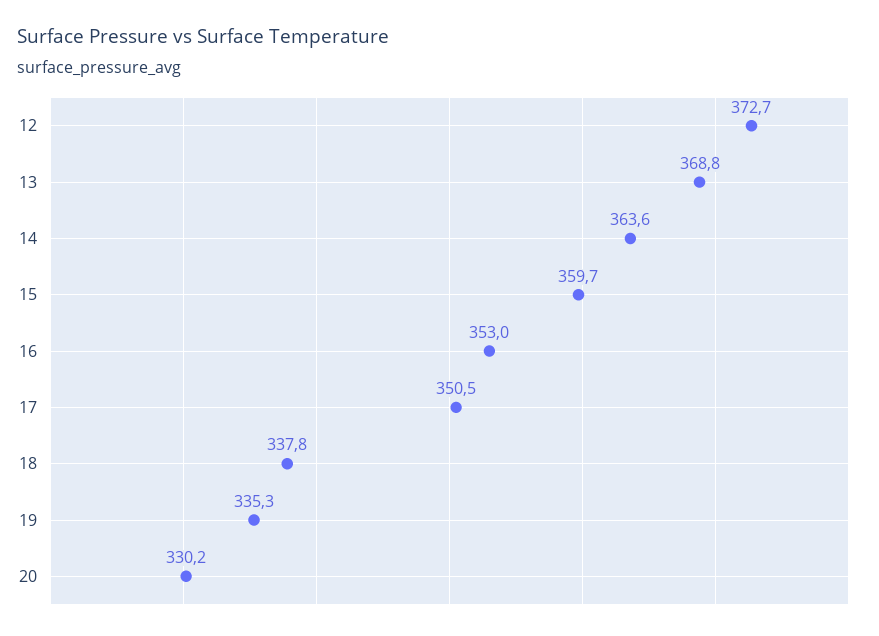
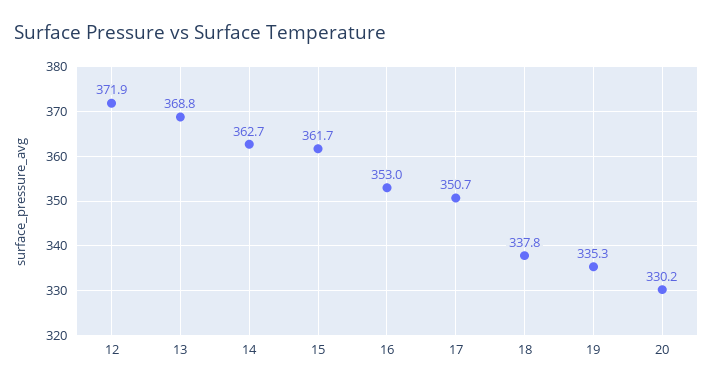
12: 372.7 -> 371.9
14: 363.6 -> 362.7
15: 359.7 -> 361.7
17: 350.5 -> 350.7

